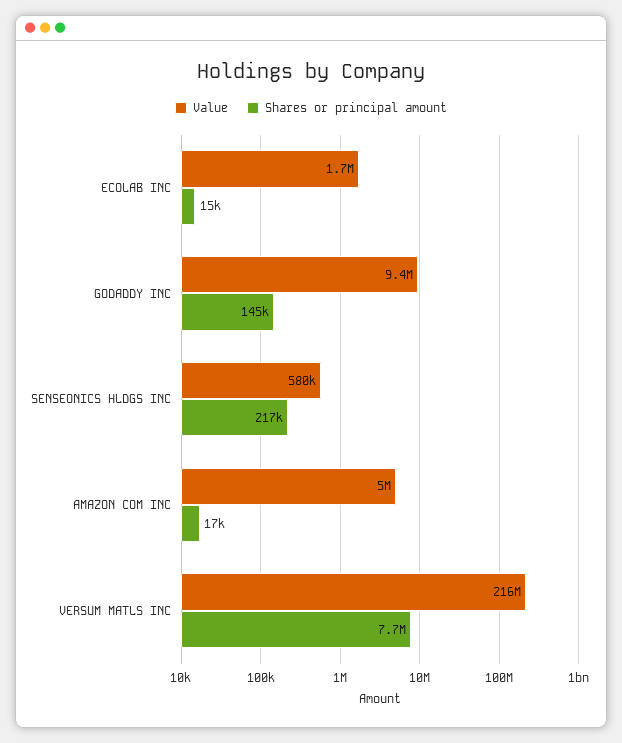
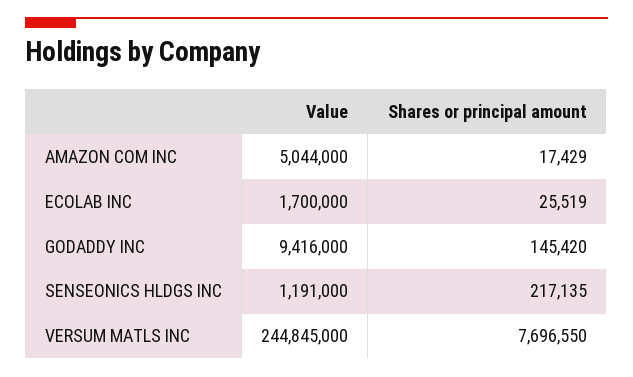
Shares or principal amount, ECOLAB INC: 15000 -> 25519
Value, SENSEONICS HLDGS INC: 580000 -> 1191000
Value, VERSUM MATLS INC: 216000000 -> 244845000

